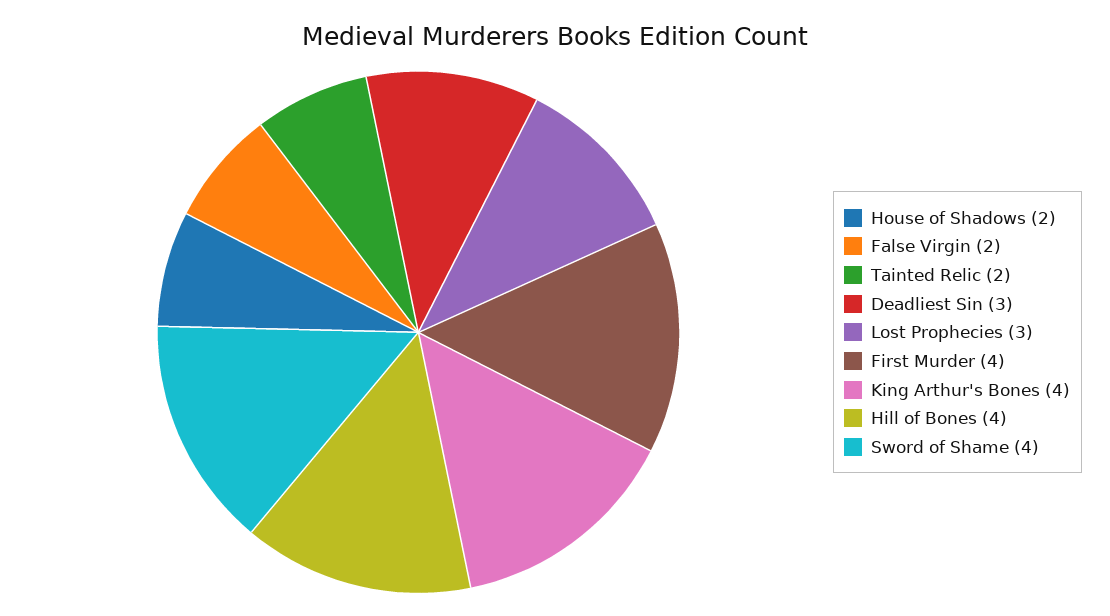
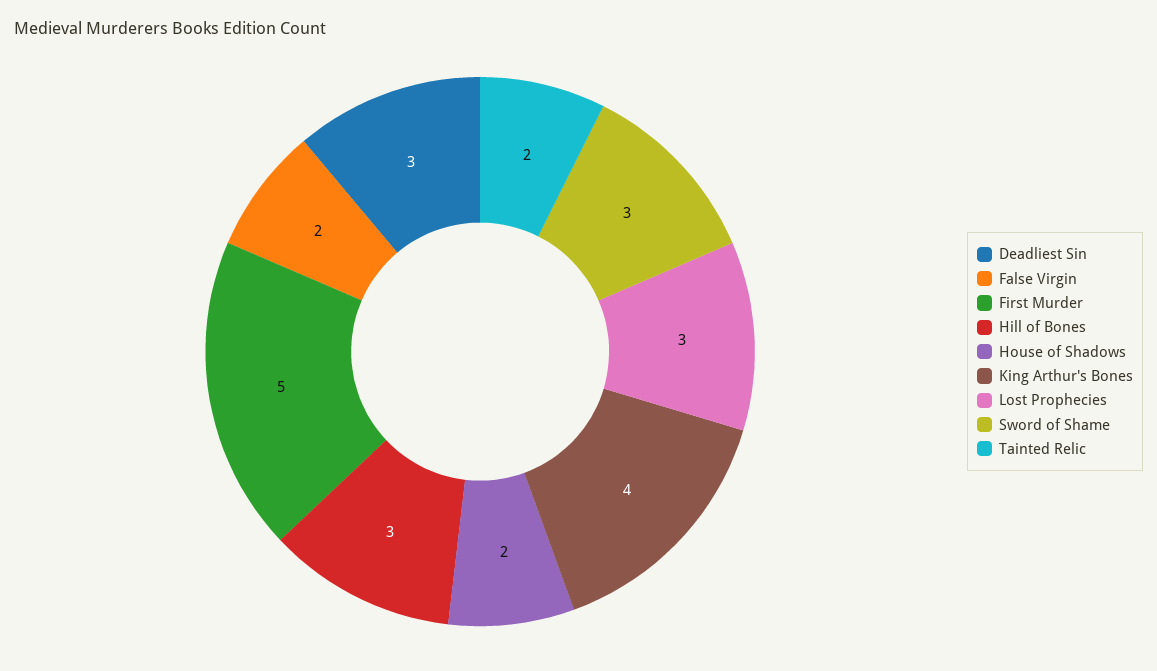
First Murder: 4 -> 5
Hill of Bones: 4 -> 3
Sword of Shame: 4 -> 3

